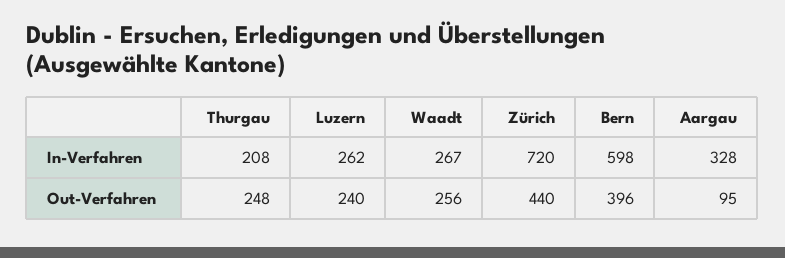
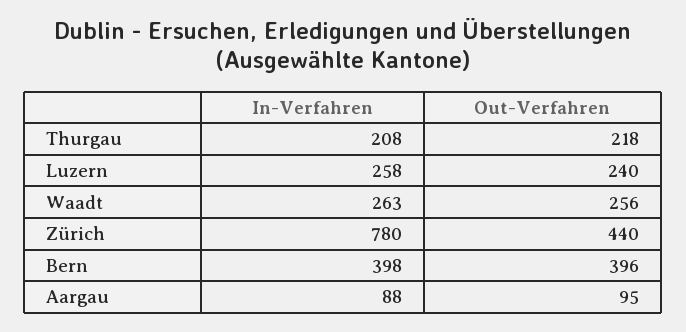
Luzern, In-Verfahren: 262 -> 258
Waadt, In-Verfahren: 267 -> 263
Zürich, In-Verfahren: 720 -> 780
Bern, In-Verfahren: 598 -> 398
Aargau, In-Verfahren: 328 -> 88
Thurgau, Out-Verfahren: 248 -> 218

